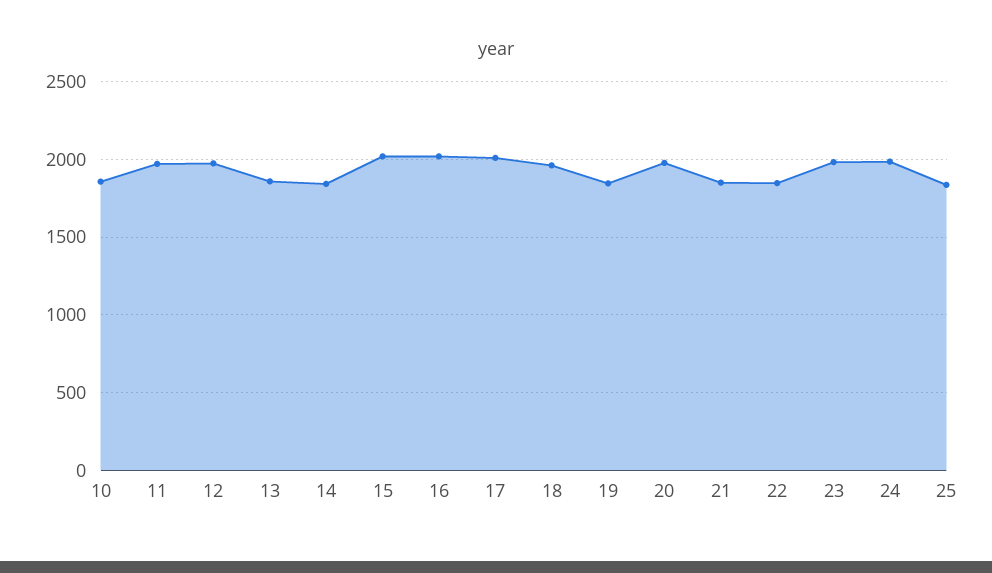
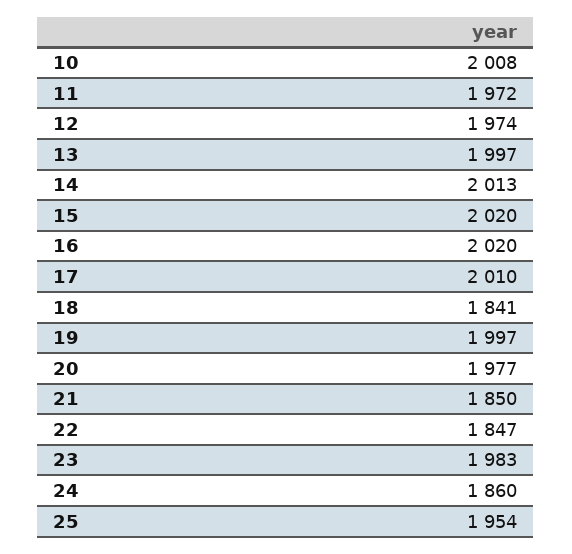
10: 1850 -> 2008
13: 1850 -> 1997
14: 1850 -> 2013
18: 1950 -> 1841
19: 1850 -> 1997
24: 2000 -> 1860
25: 1850 -> 1954

